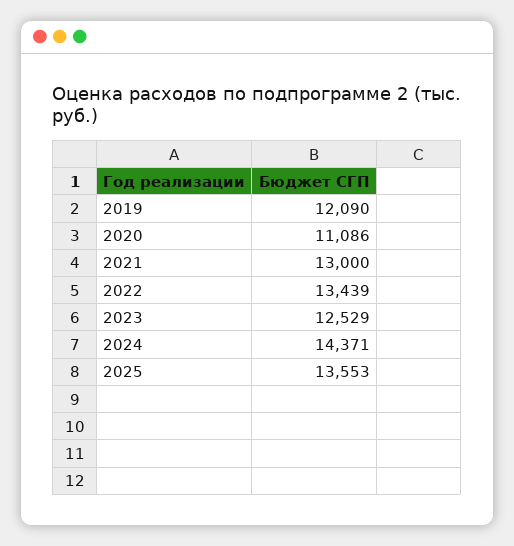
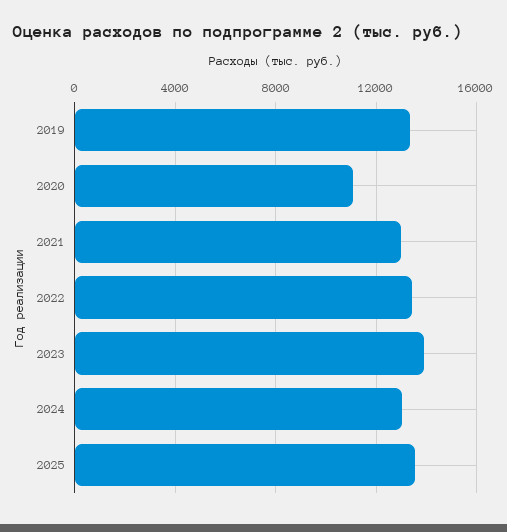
2019: 12090 -> 13500
2023: 12529 -> 14000
2024: 14371 -> 13000

